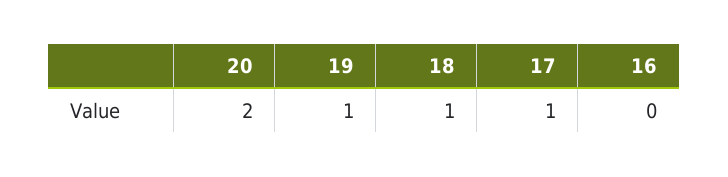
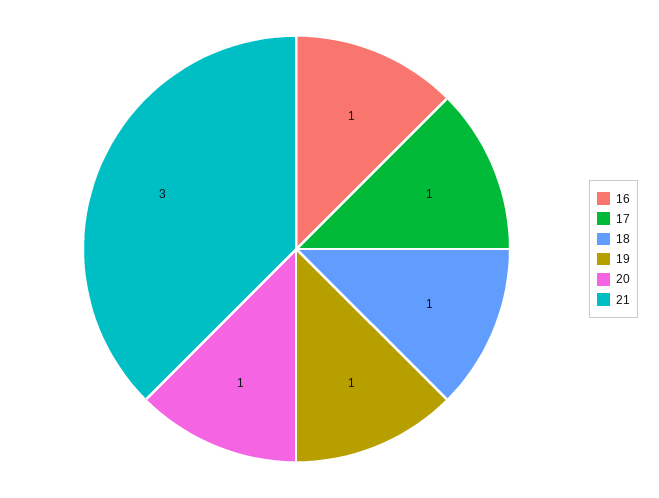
20: 2 -> 1
16: 0 -> 1
21: none -> 3

